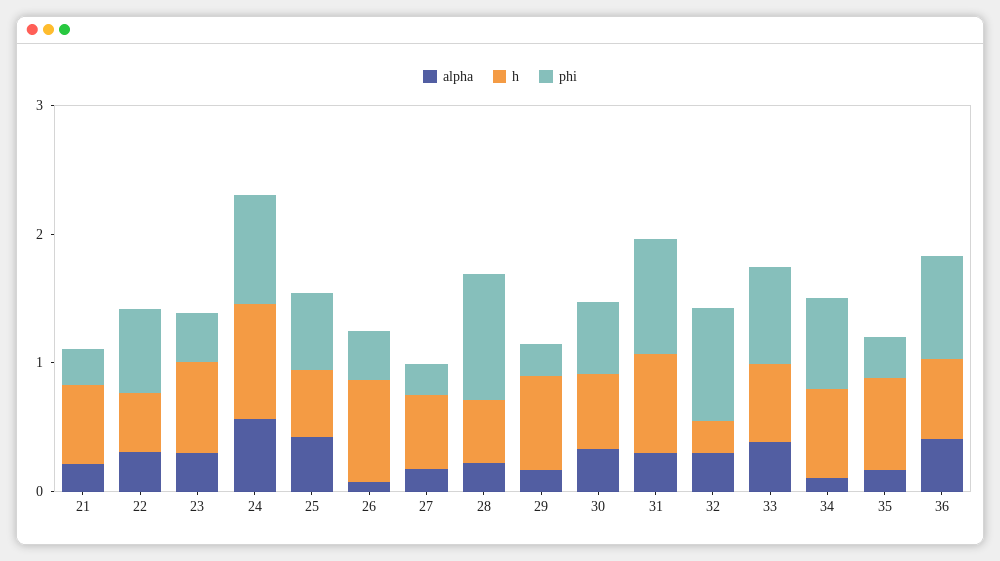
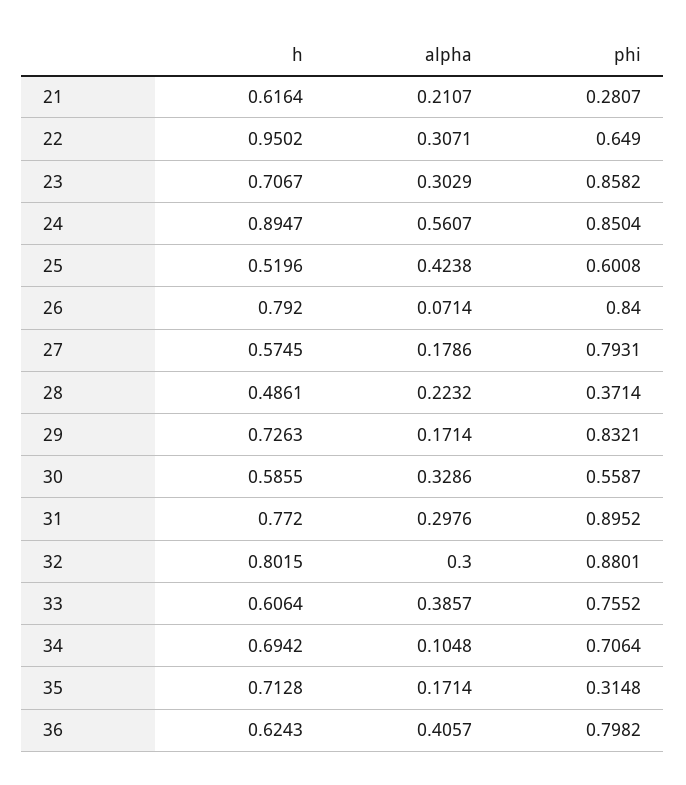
h, 22: 0.4 -> 0.9502
phi, 23: 0.4 -> 0.8582
phi, 26: 0.4 -> 0.84
phi, 27: 0.2 -> 0.7931
phi, 28: 1 -> 0.3714
phi, 29: 0.2 -> 0.8321
h, 32: 0.2 -> 0.8015

